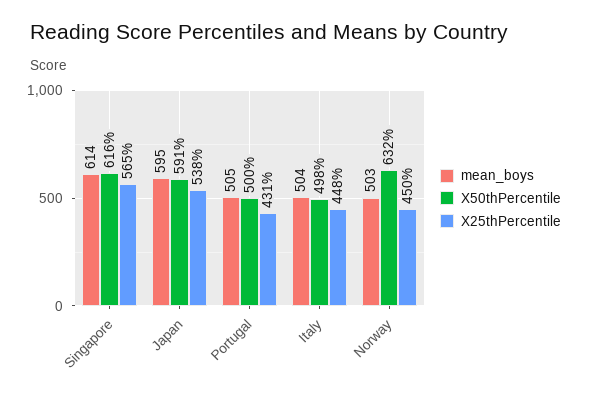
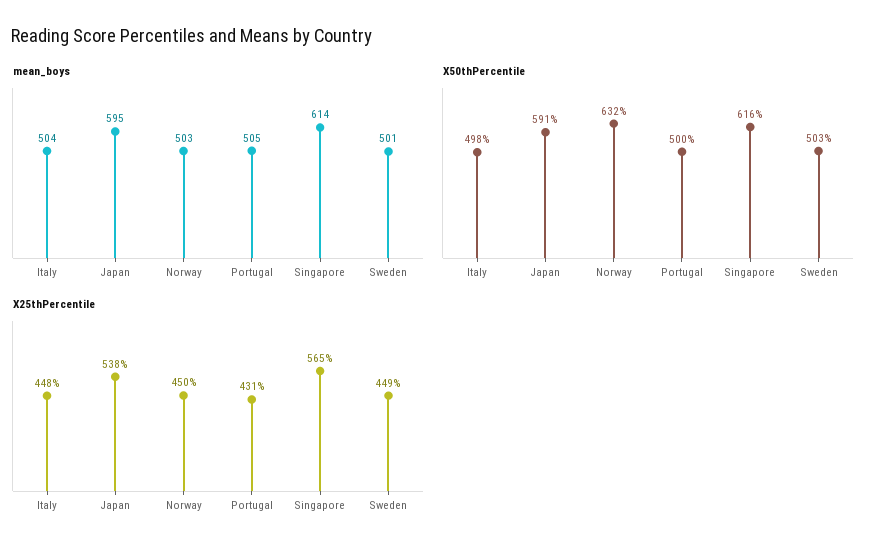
mean_boys, Sweden: none -> 501
X50thPercentile, Sweden: none -> 503
X25thPercentile, Sweden: none -> 449

